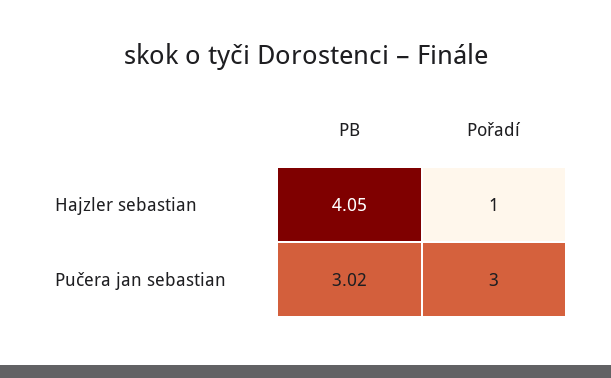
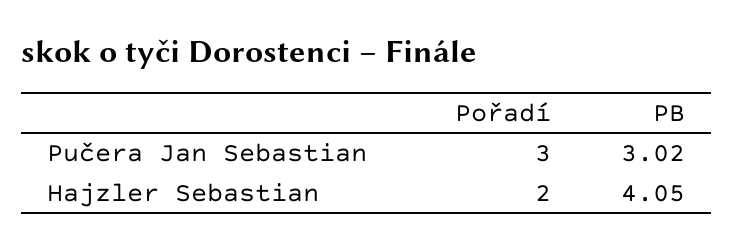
Pořadí, Hajzler sebastian: 1 -> 2

